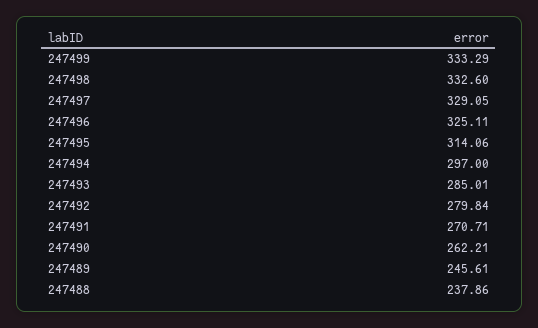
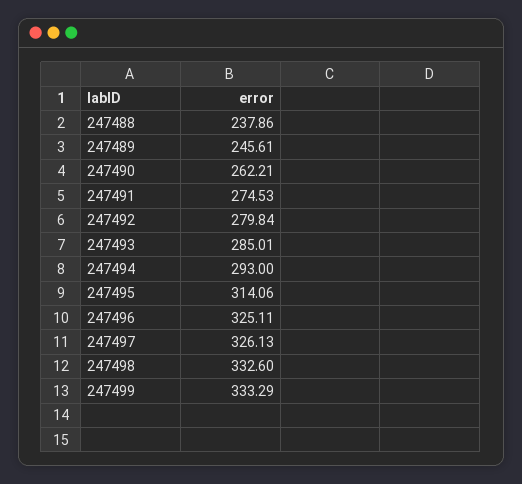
247497: 329.05 -> 326.13
247494: 297 -> 293
247491: 270.71 -> 274.53

